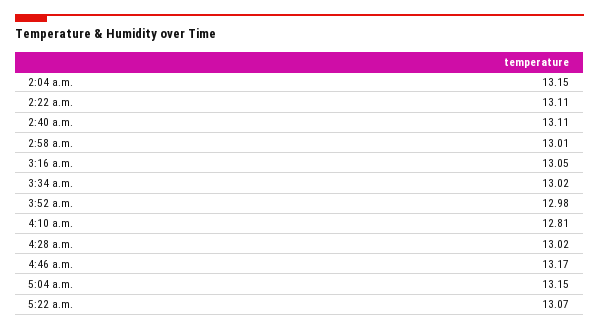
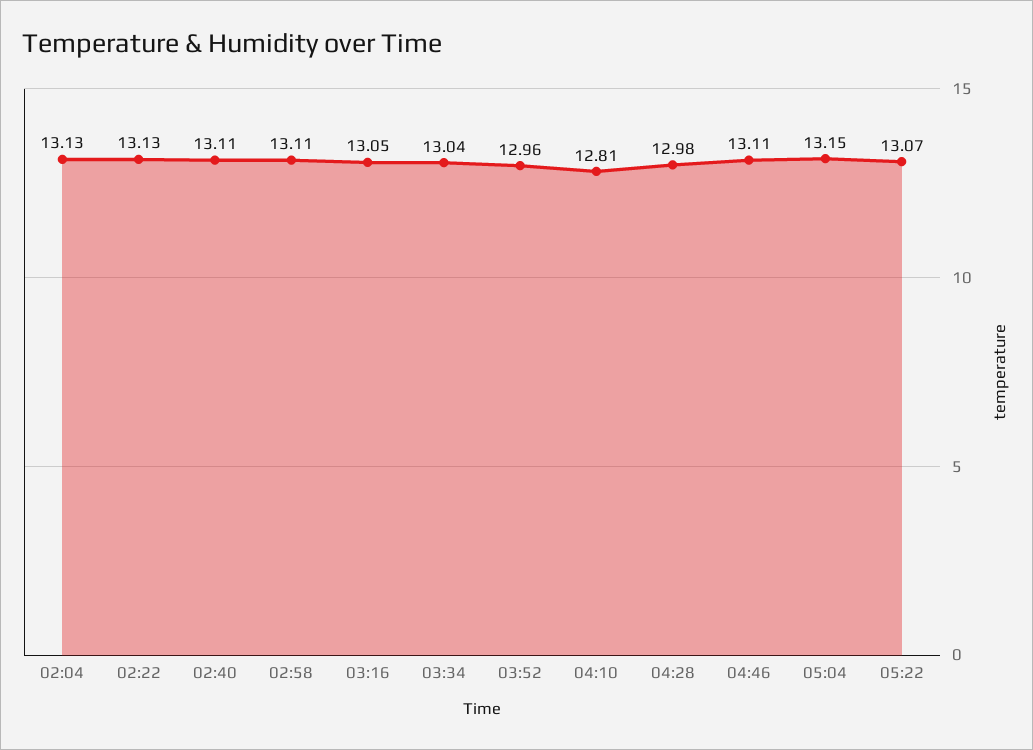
2:04 a.m.: 13.15 -> 13.13
2:22 a.m.: 13.11 -> 13.13
2:58 a.m.: 13.01 -> 13.11
3:34 a.m.: 13.02 -> 13.04
3:52 a.m.: 12.98 -> 12.96
4:28 a.m.: 13.02 -> 12.98
4:46 a.m.: 13.17 -> 13.11

